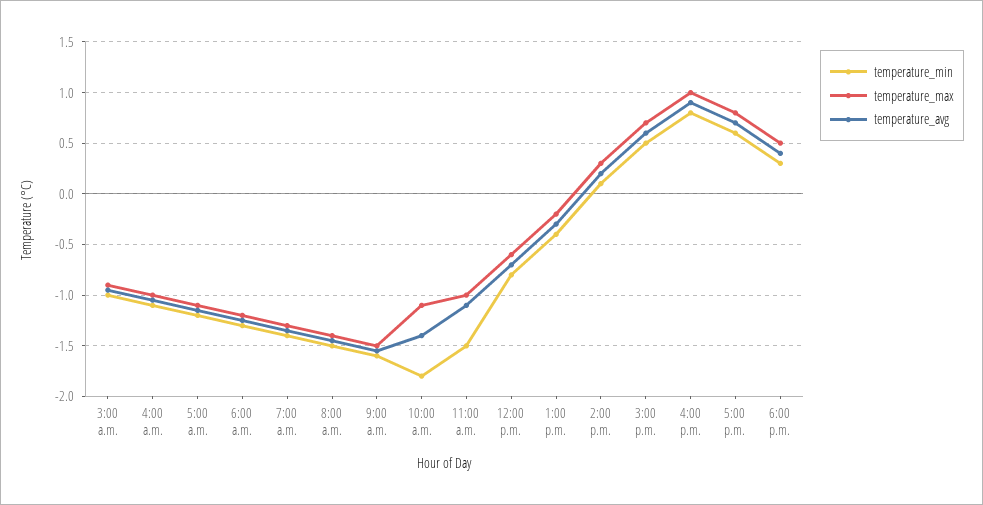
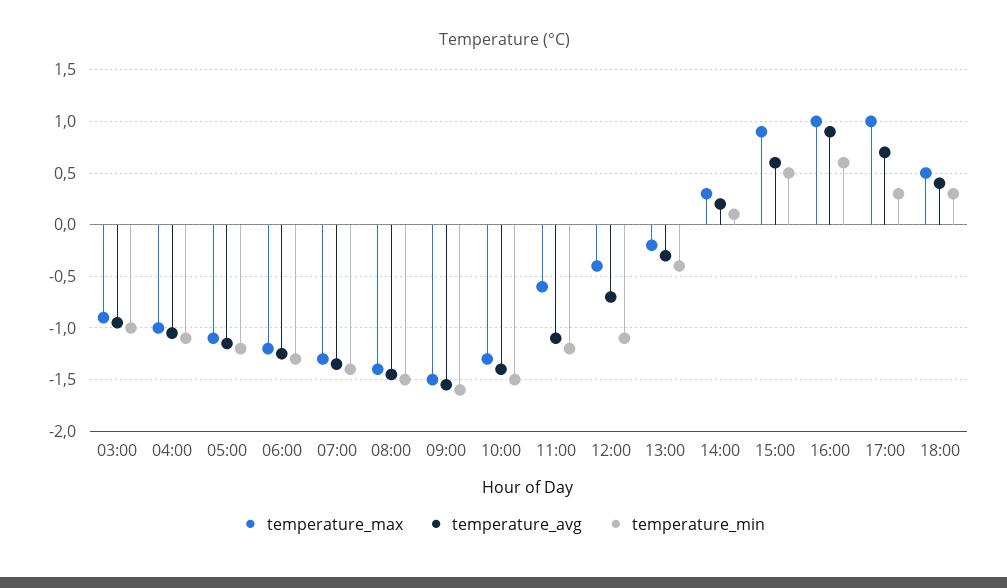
temperature_min, 10:00 a.m.: -1.8 -> -1.5
temperature_max, 10:00 a.m.: -1.1 -> -1.3
temperature_min, 11:00 a.m.: -1.5 -> -1.2
temperature_max, 11:00 a.m.: -1 -> -0.6
temperature_min, 12:00 p.m.: -0.8 -> -1.1
temperature_max, 12:00 p.m.: -0.6 -> -0.4
temperature_max, 3:00 p.m.: 0.7 -> 0.9
temperature_min, 4:00 p.m.: 0.8 -> 0.6
temperature_min, 5:00 p.m.: 0.6 -> 0.3
temperature_max, 5:00 p.m.: 0.8 -> 1

